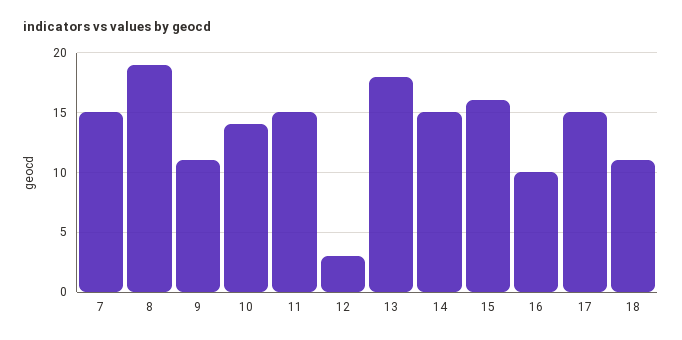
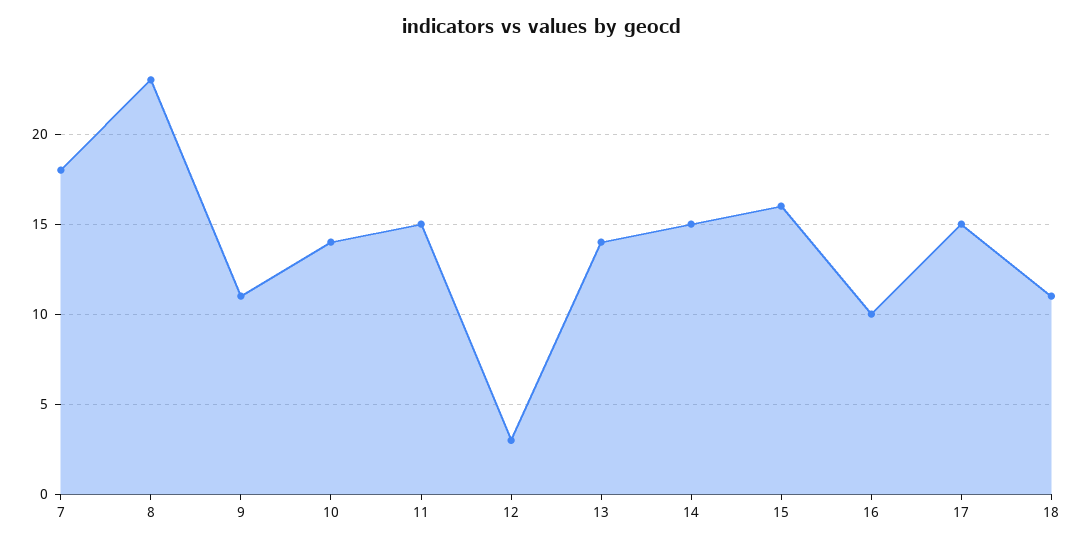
7: 15 -> 18
8: 19 -> 23
13: 18 -> 14

